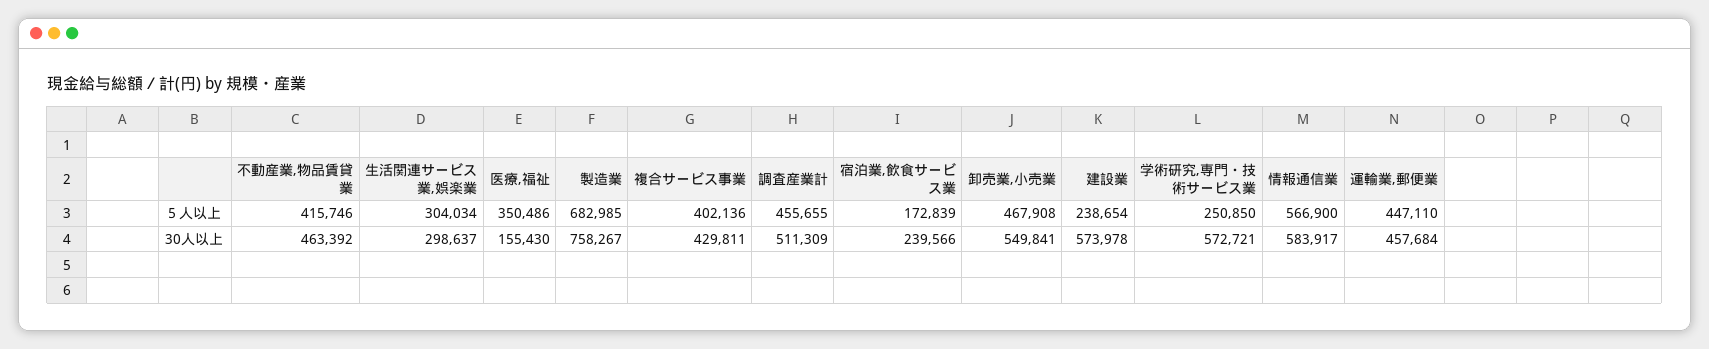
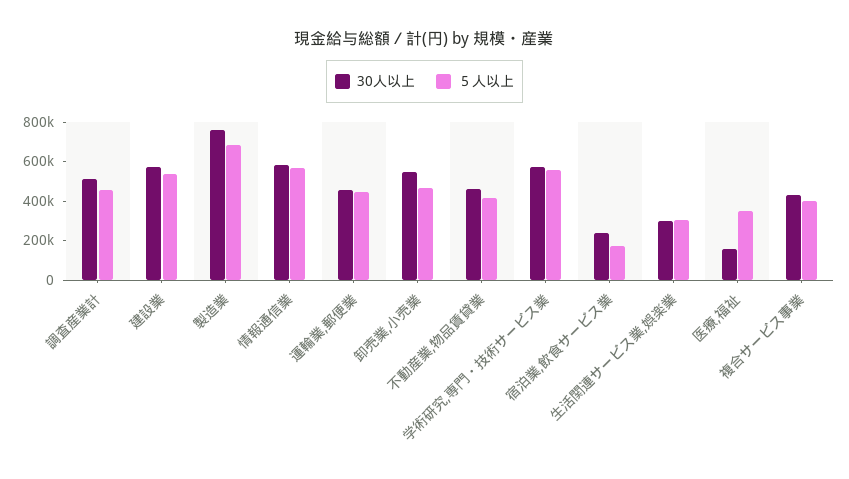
５人以上, 建設業: 238654 -> 550000
５人以上, 学術研究,専門・技術サービス業: 250850 -> 550000

